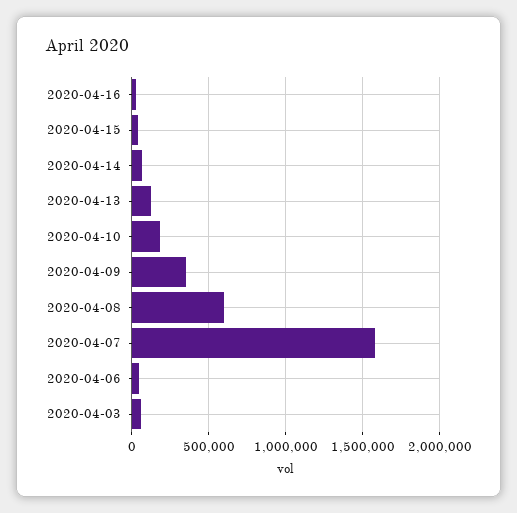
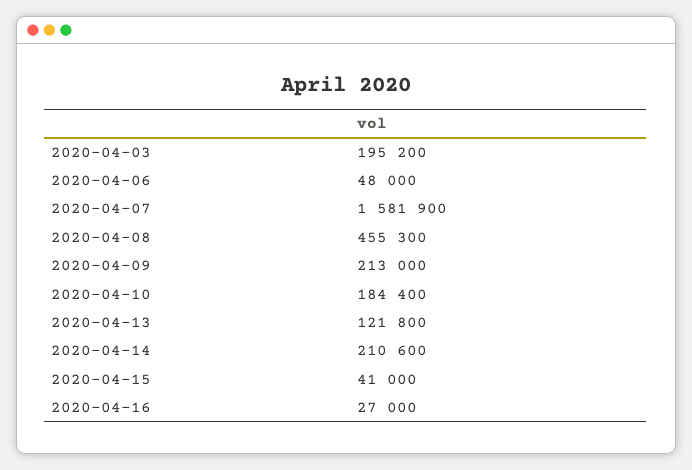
2020-04-14: 50000 -> 210600
2020-04-09: 350000 -> 213000
2020-04-08: 600000 -> 455300
2020-04-03: 50000 -> 195200

